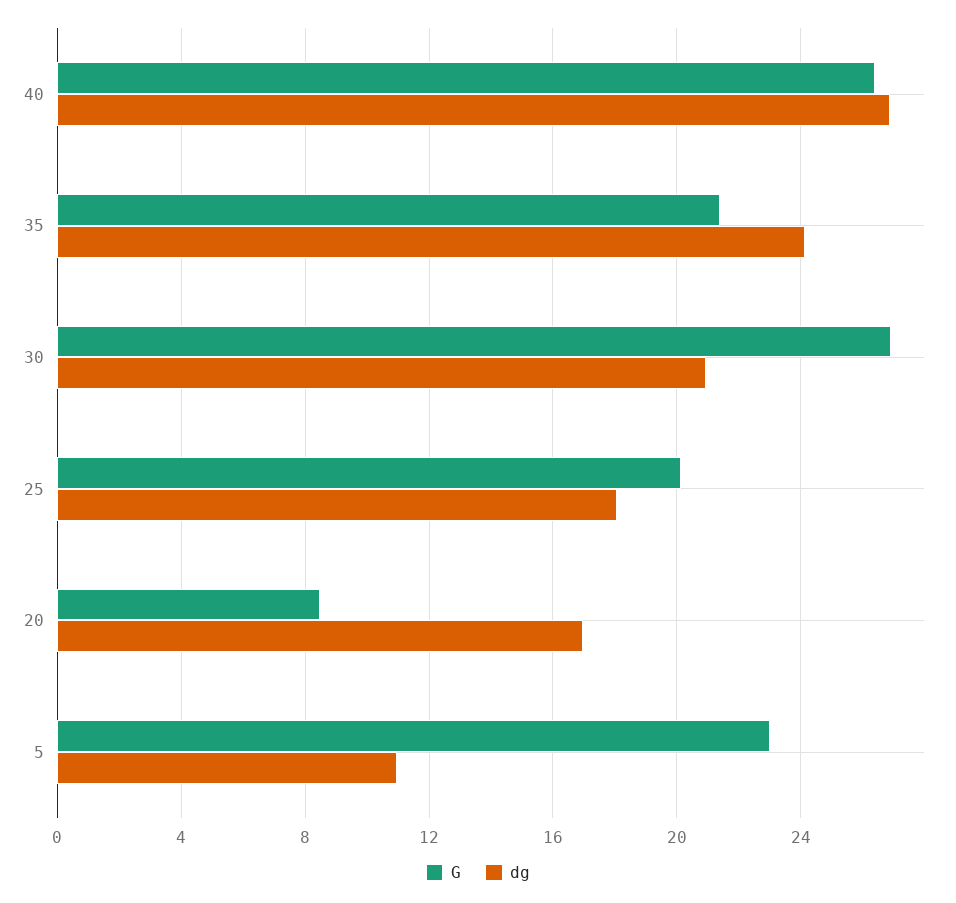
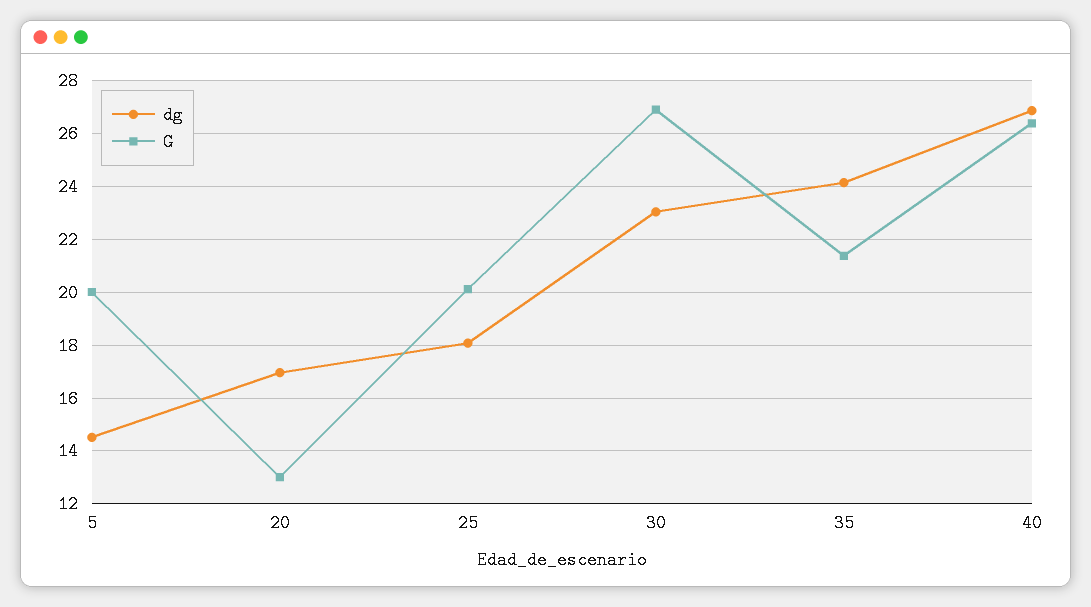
dg, 30: 21 -> 23
G, 20: 8.5 -> 13
G, 5: 23 -> 20
dg, 5: 11 -> 14.5

